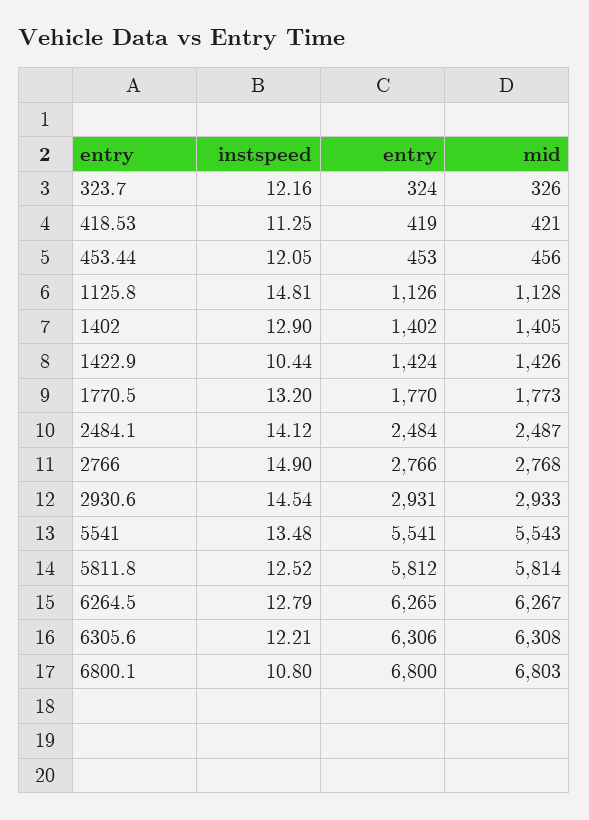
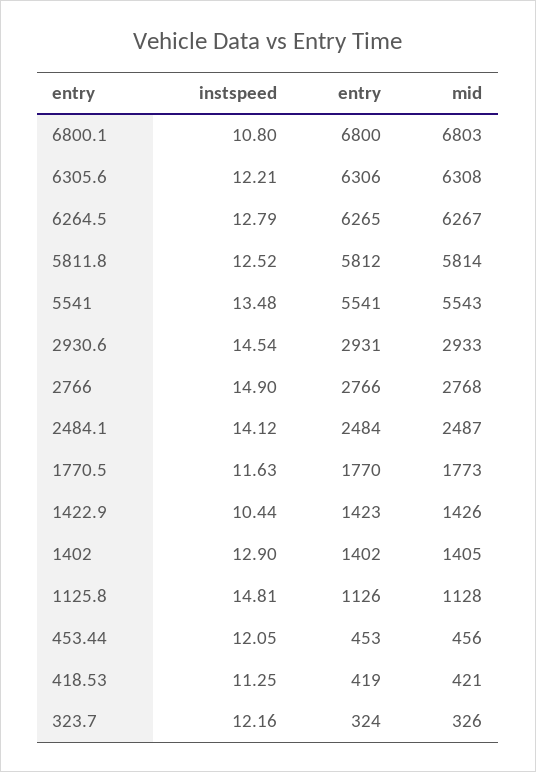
entry, 1422.9: 1424 -> 1423
instspeed, 1770.5: 13.2 -> 11.63

